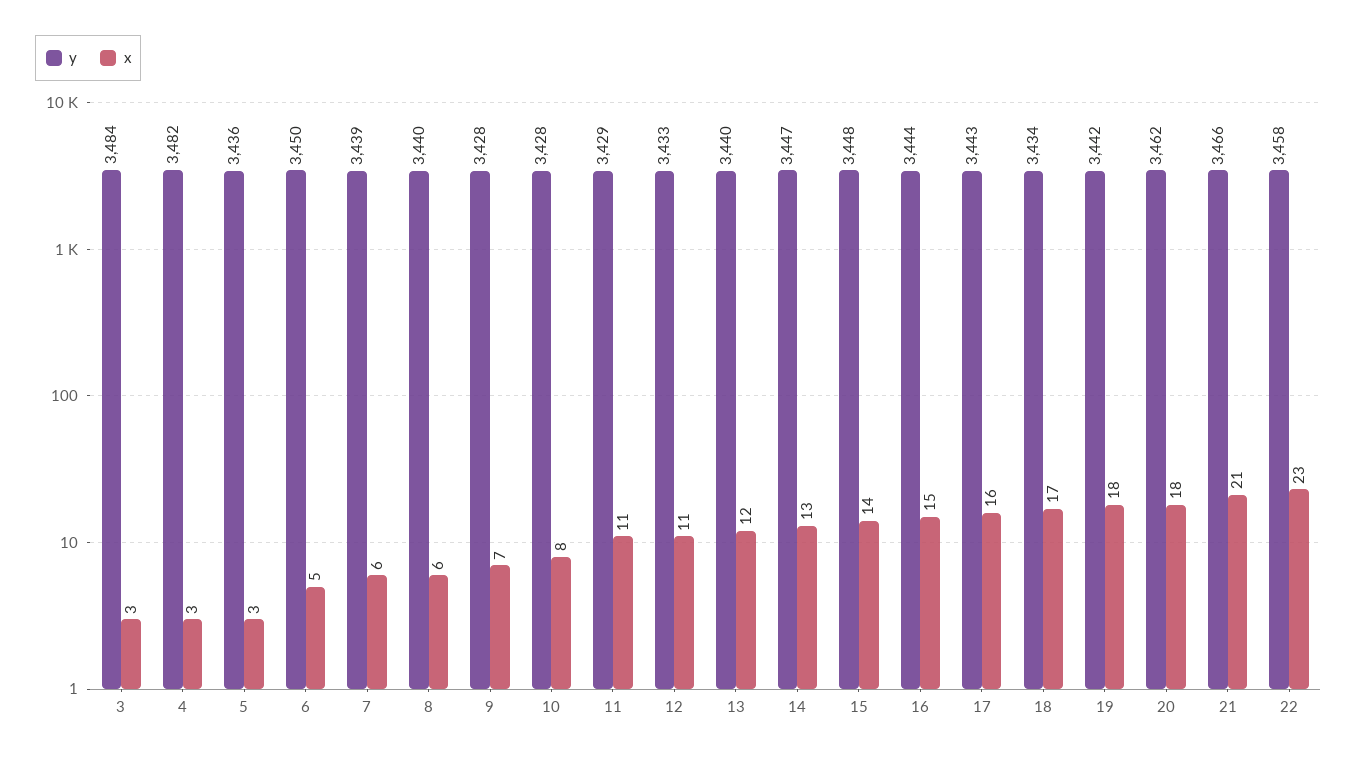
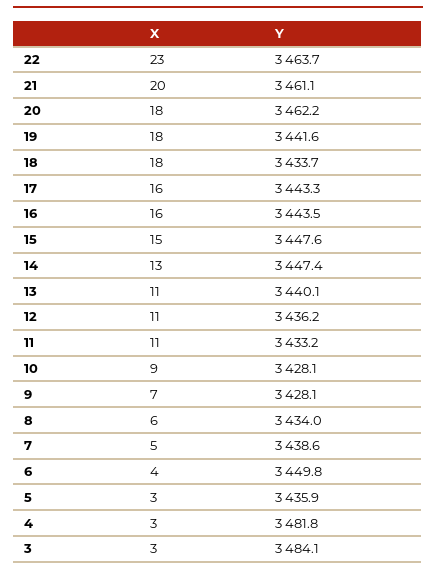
x, 6: 5 -> 4
x, 7: 6 -> 5
y, 8: 3440 -> 3434
x, 10: 8 -> 9
y, 11: 3429 -> 3433.2
y, 12: 3433 -> 3436.2
x, 13: 12 -> 11
x, 15: 14 -> 15
x, 16: 15 -> 16
x, 18: 17 -> 18
y, 21: 3466 -> 3461.1
x, 21: 21 -> 20
y, 22: 3458 -> 3463.7

